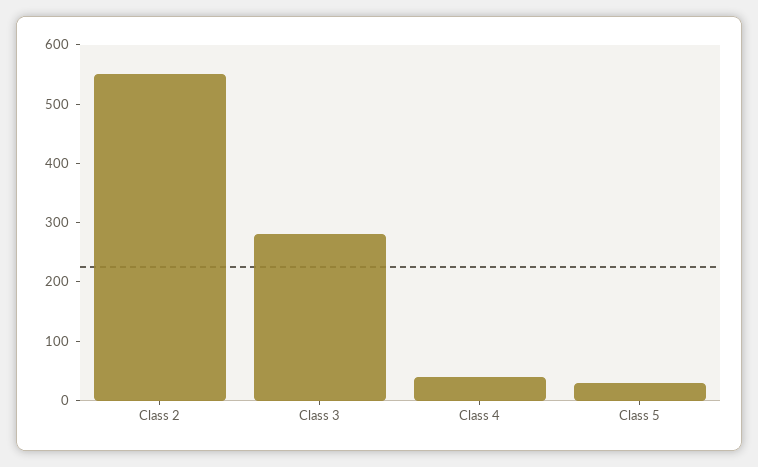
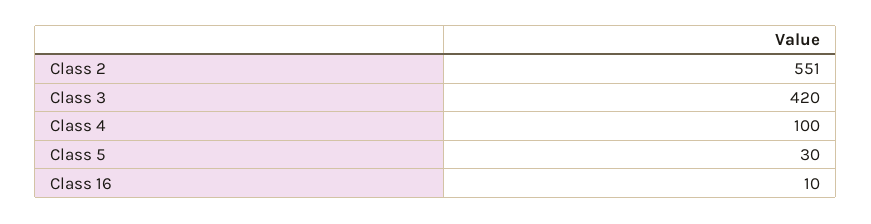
Class 3: 280 -> 420
Class 4: 40 -> 100
Class 16: none -> 10

